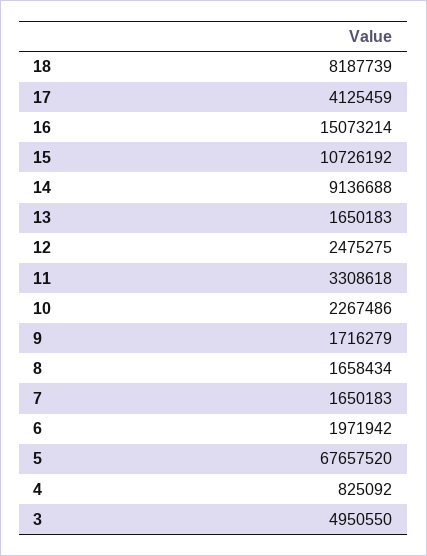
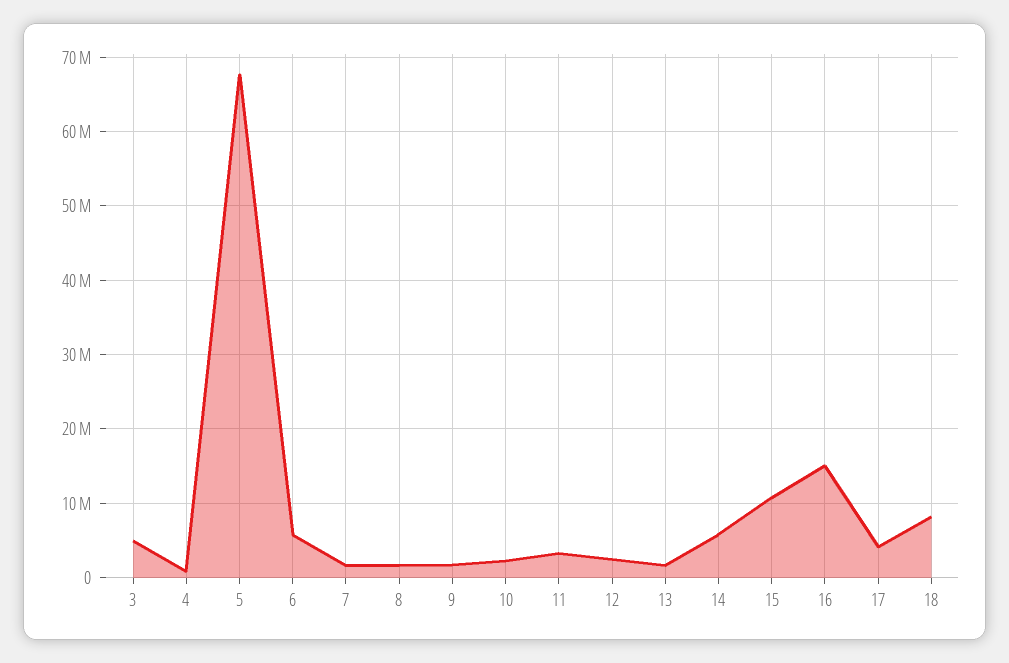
14: 9136688 -> 6000000
6: 1971942 -> 6000000

